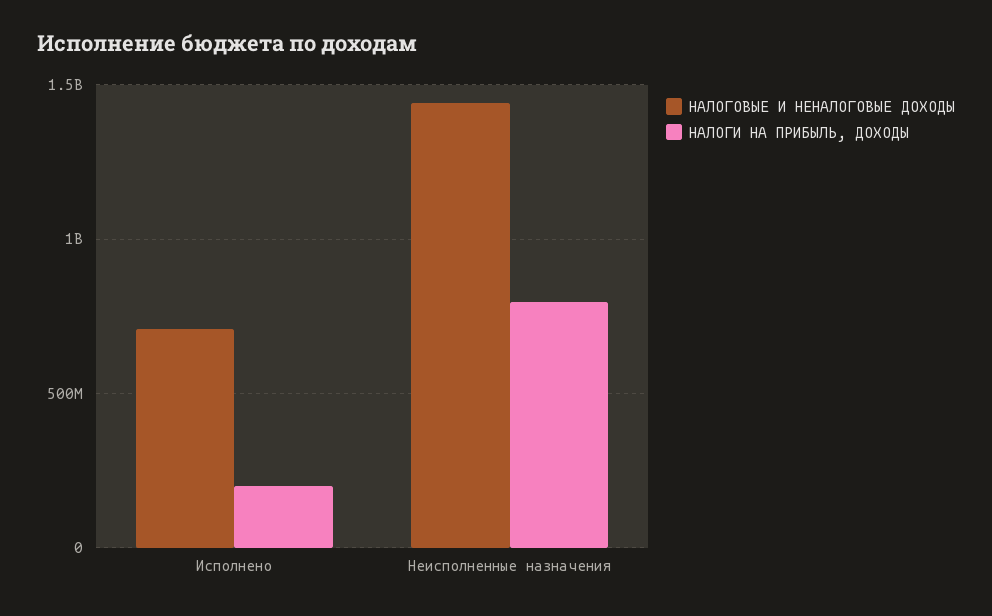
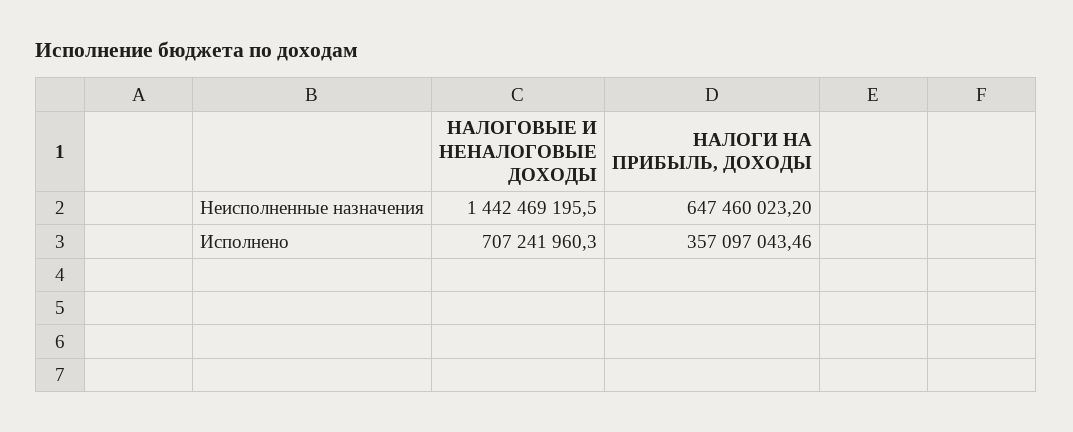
НАЛОГИ НА ПРИБЫЛЬ, ДОХОДЫ, Исполнено: 200000000 -> 357097043.46
НАЛОГИ НА ПРИБЫЛЬ, ДОХОДЫ, Неисполненные назначения: 800000000 -> 647460023.2

